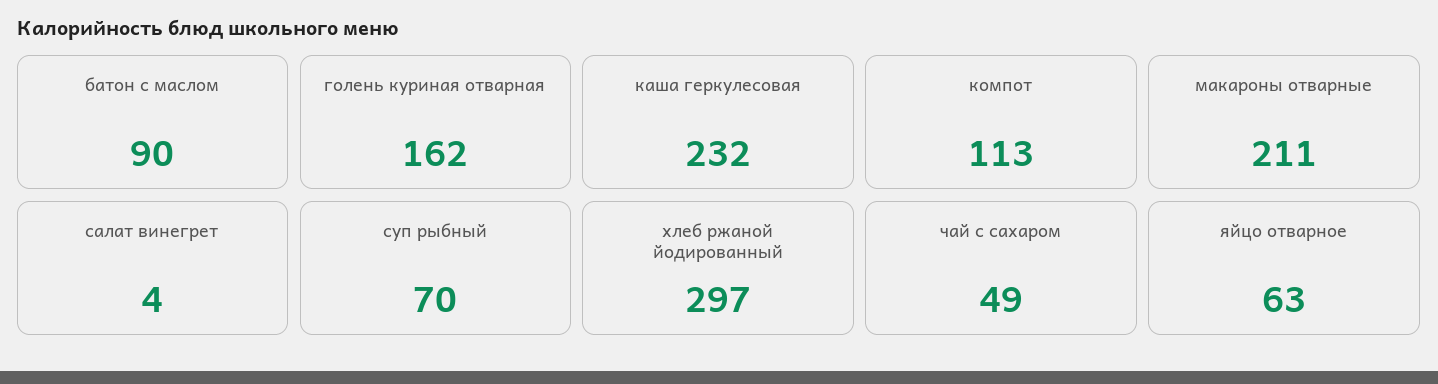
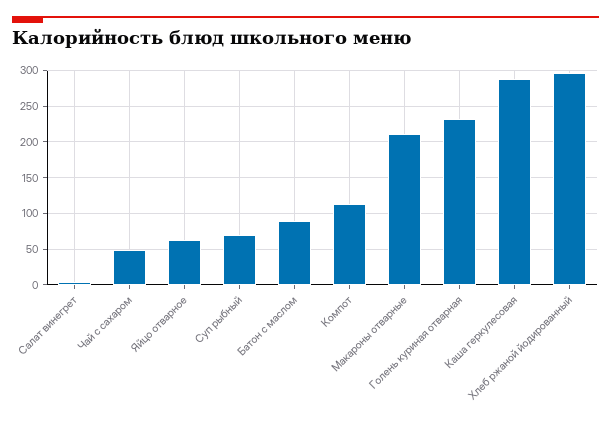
голень куриная отварная: 162 -> 230
каша геркулесовая: 232 -> 290

